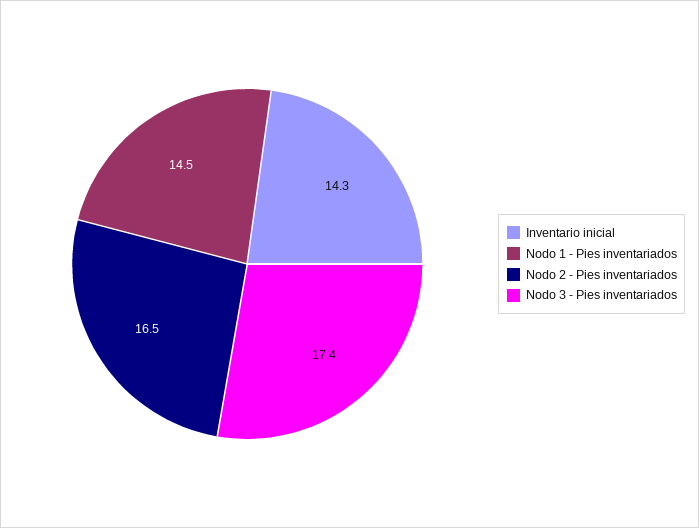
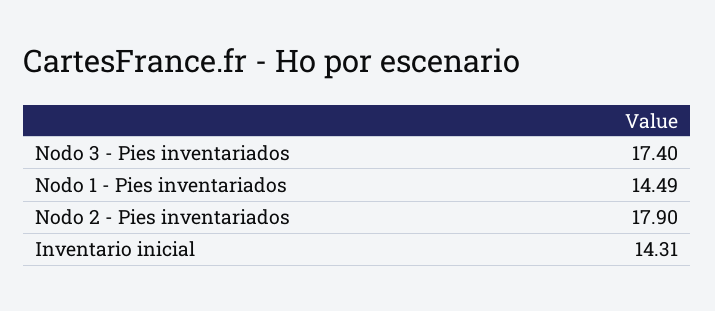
Nodo 2 - Pies inventariados: 16.5 -> 17.9

